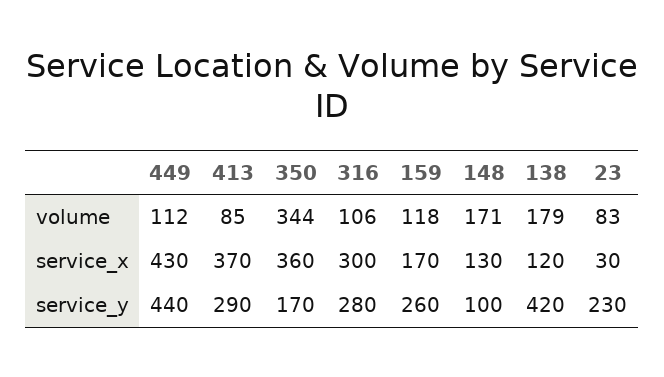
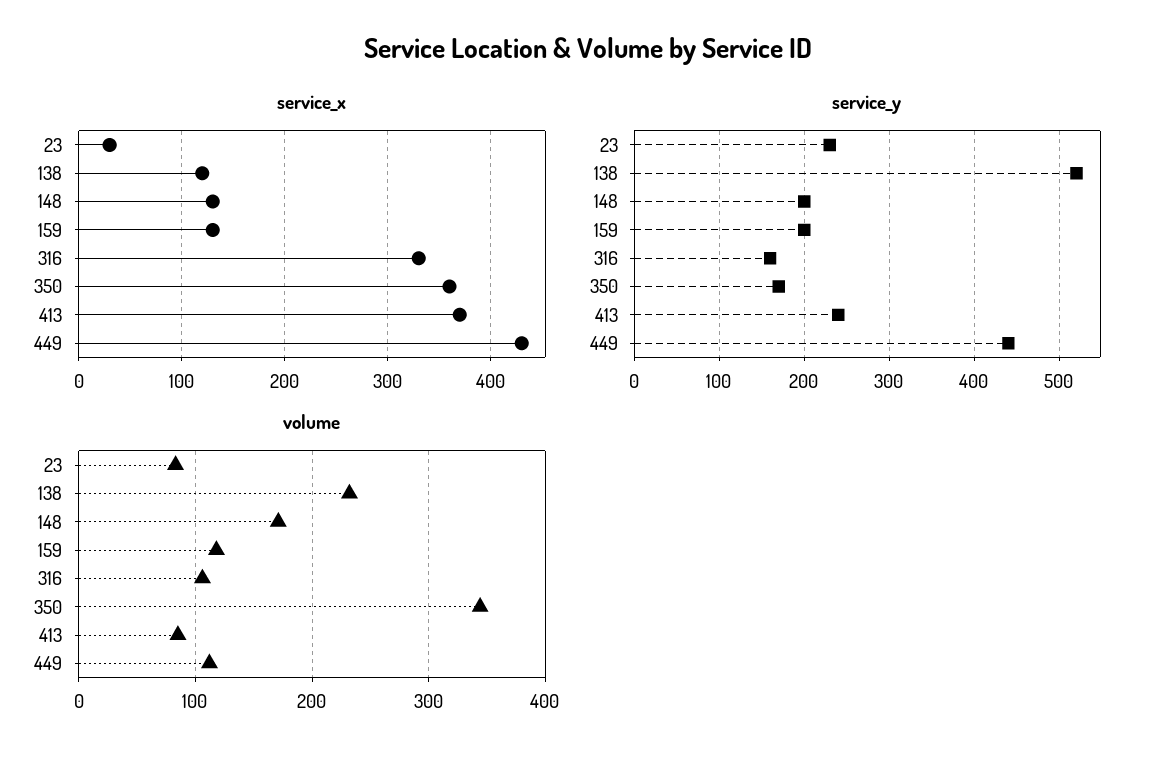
volume, 138: 179 -> 230
service_x, 316: 300 -> 330
service_x, 159: 170 -> 130
service_y, 413: 290 -> 240
service_y, 316: 280 -> 160
service_y, 159: 260 -> 200
service_y, 148: 100 -> 200
service_y, 138: 420 -> 520

